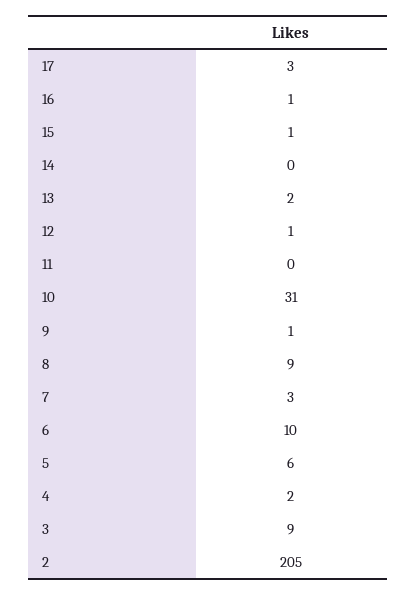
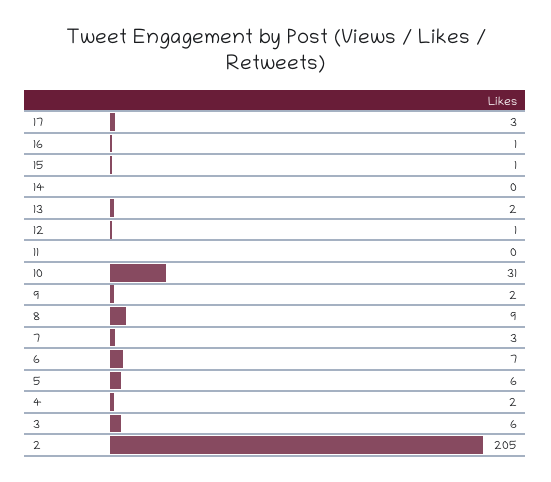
9: 1 -> 2
6: 10 -> 7
3: 9 -> 6

